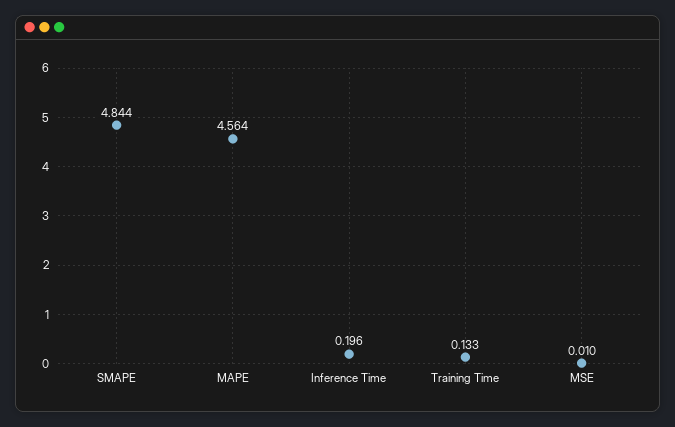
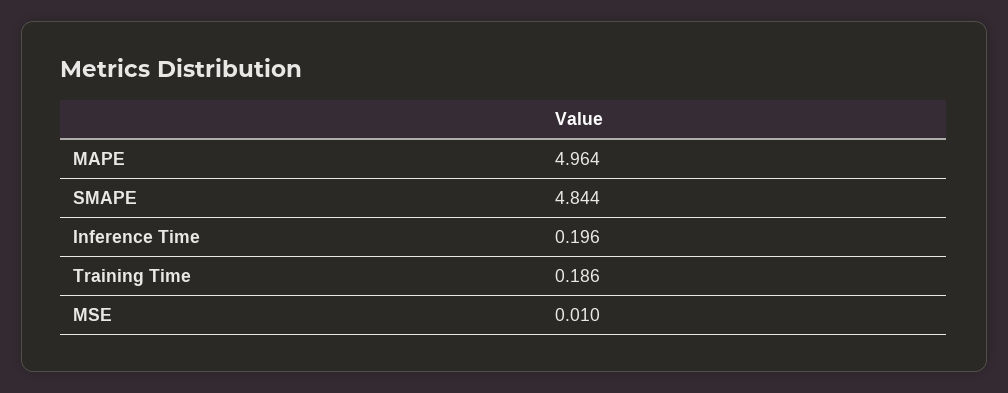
MAPE: 4.564 -> 4.964
Training Time: 0.133 -> 0.186

